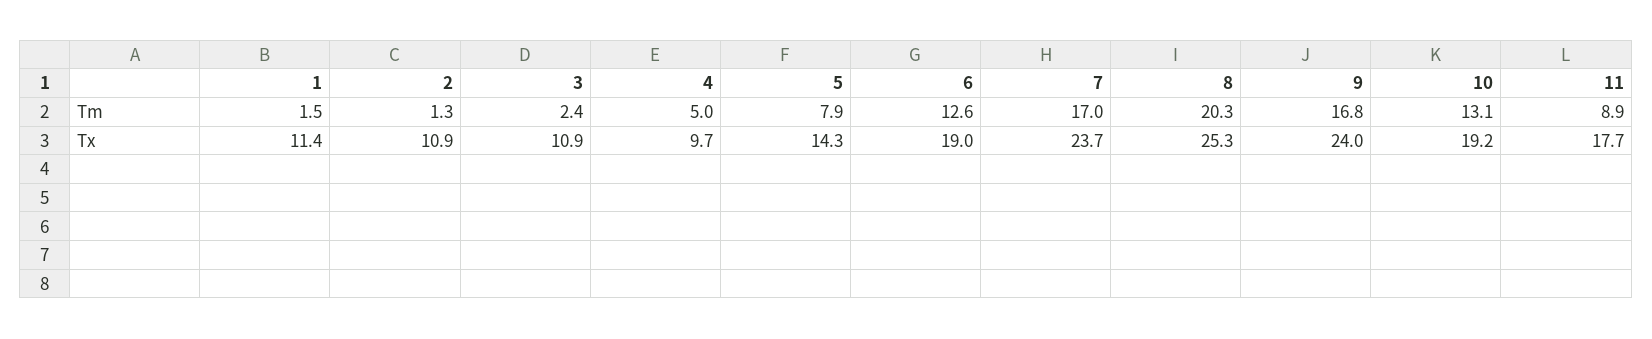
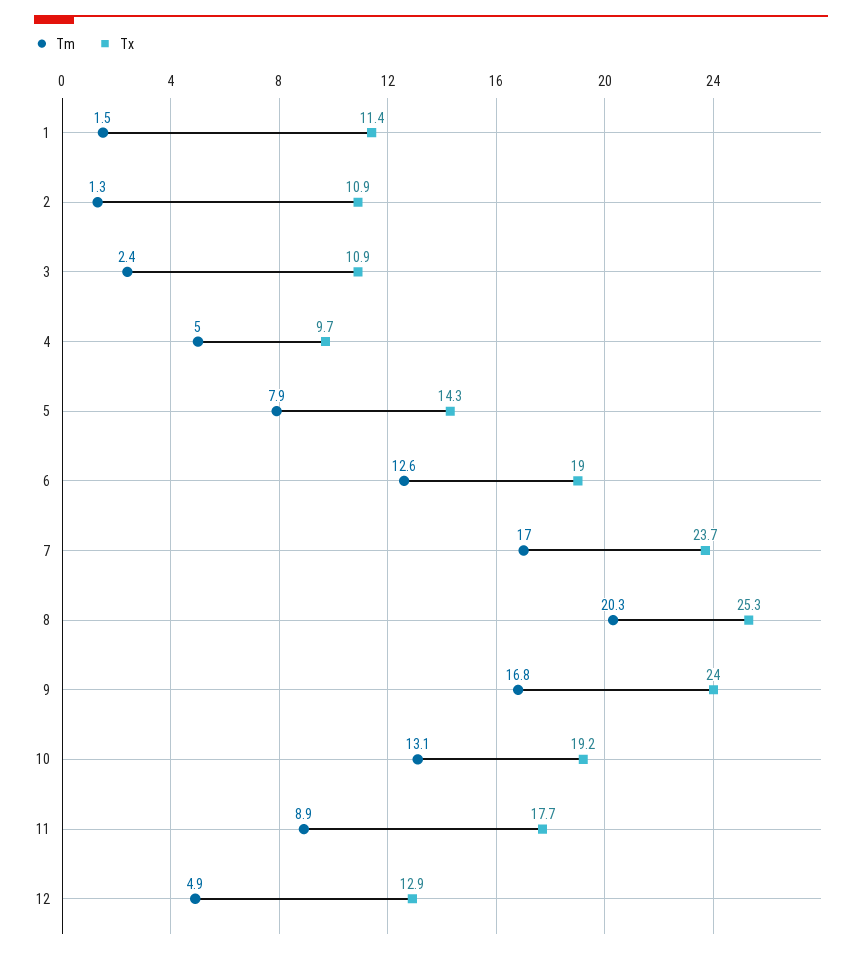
Tm, 12: none -> 4.9
Tx, 12: none -> 12.9

